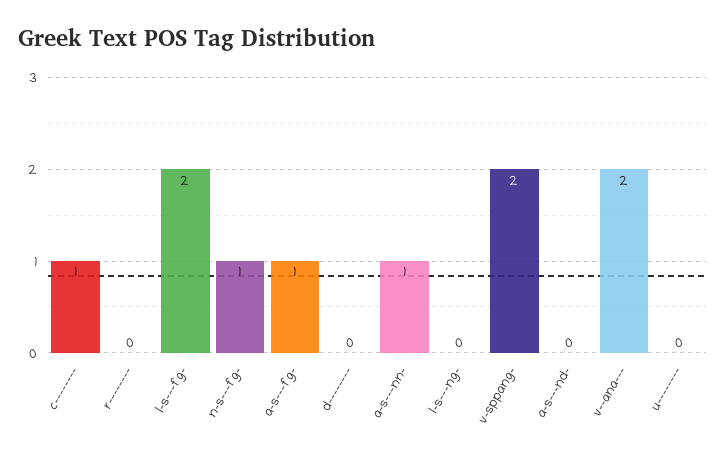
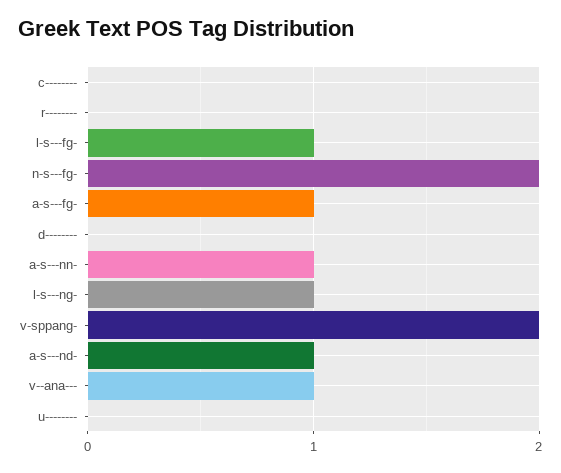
c--------: 1 -> 0
l-s---fg-: 2 -> 1
n-s---fg-: 1 -> 2
l-s---ng-: 0 -> 1
a-s---nd-: 0 -> 1
v--ana---: 2 -> 1

